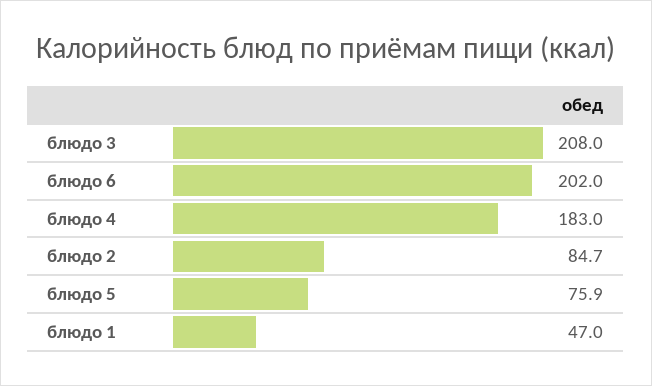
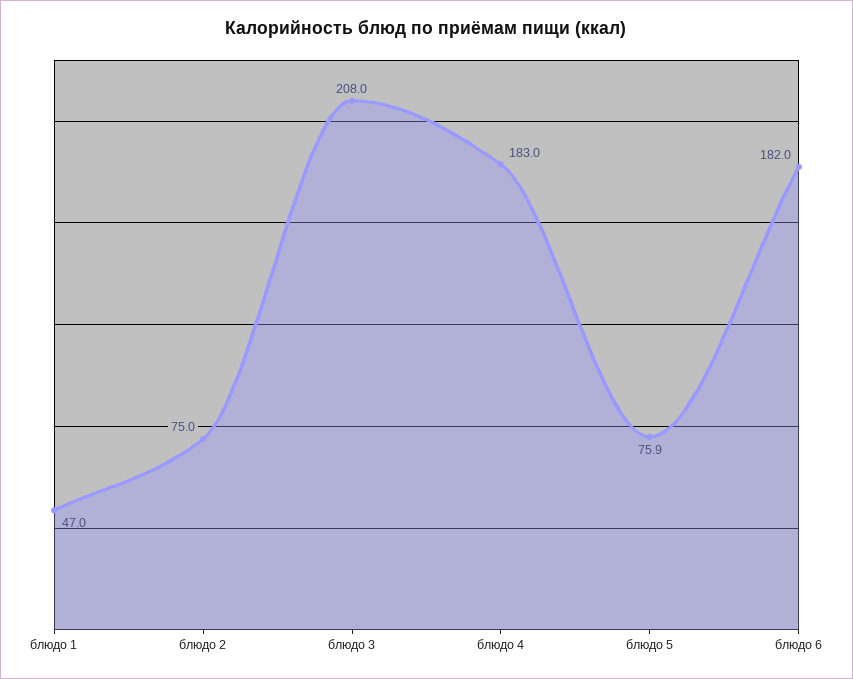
блюдо 6: 202 -> 182
блюдо 2: 84.7 -> 75

